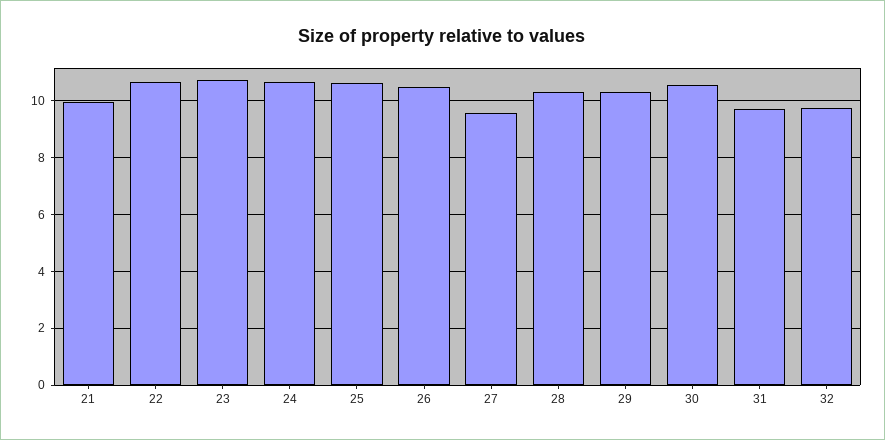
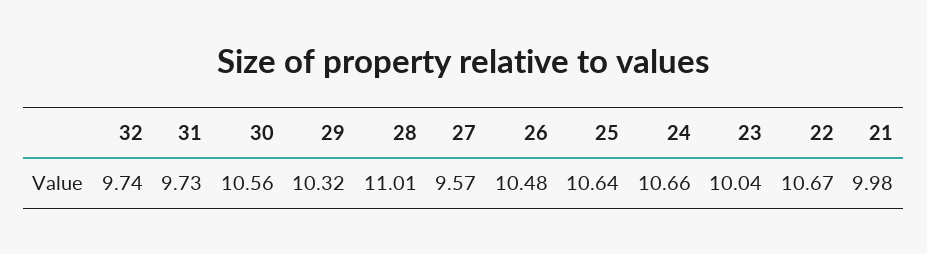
23: 10.75 -> 10.04
28: 10.25 -> 11.01

